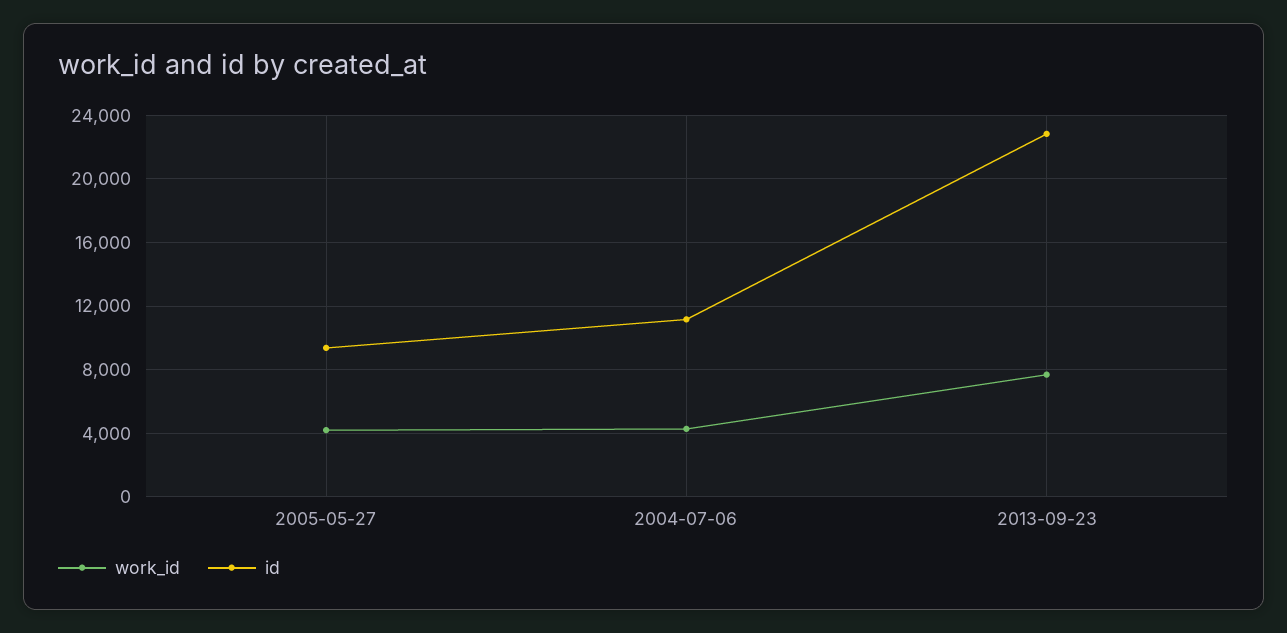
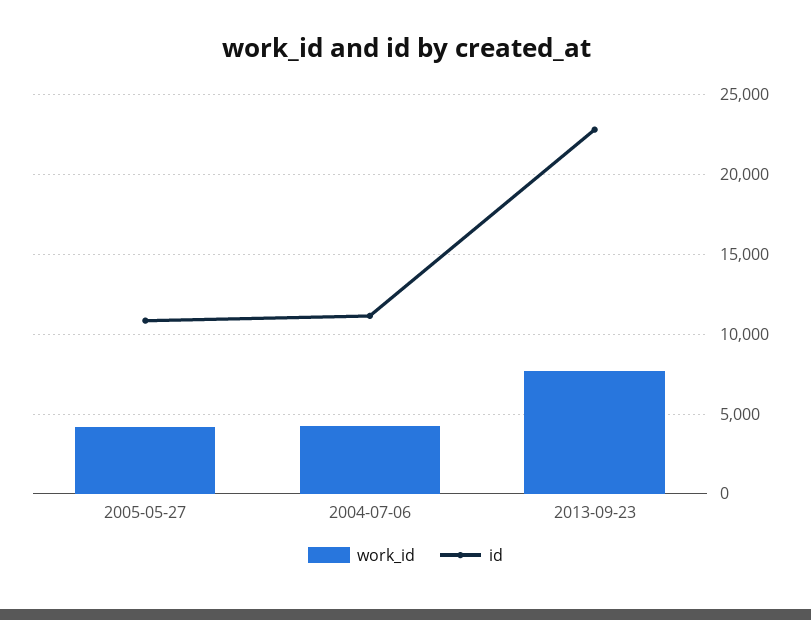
id, 2005-05-27: 9500 -> 11000

